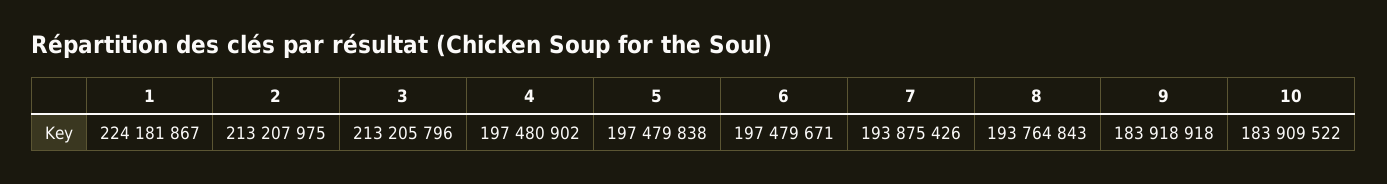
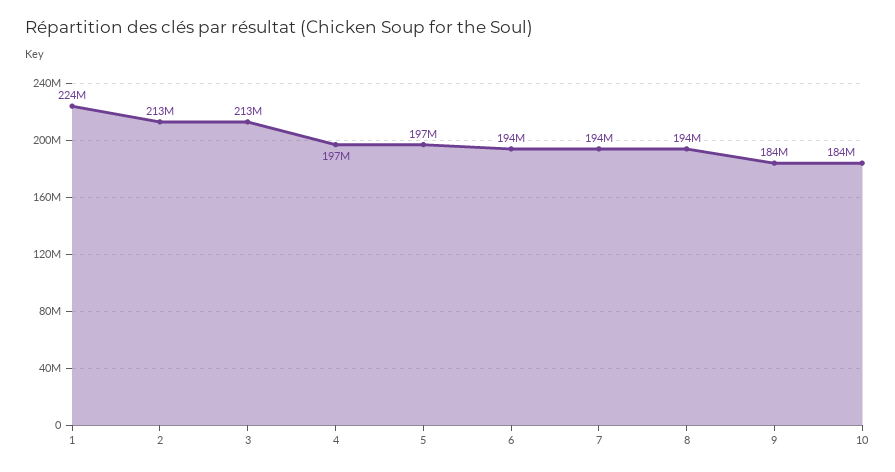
6: 197479671 -> 194000000

